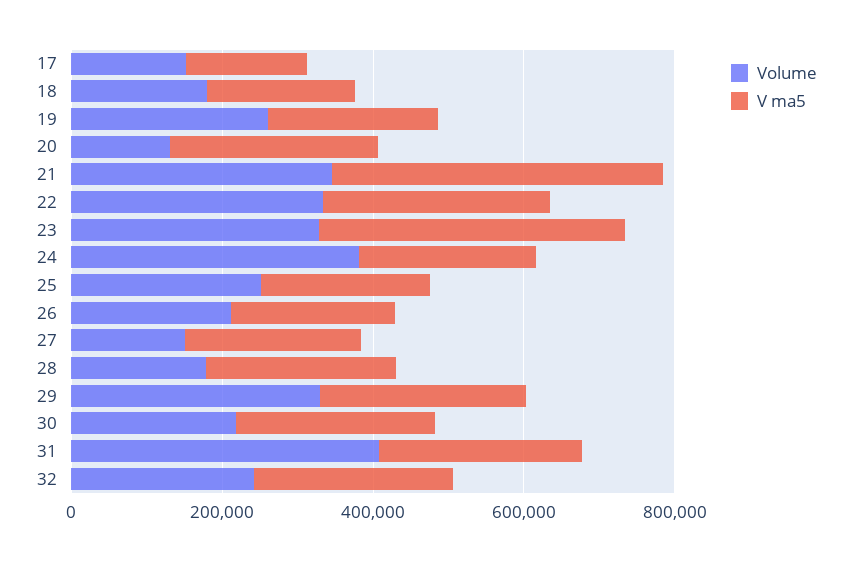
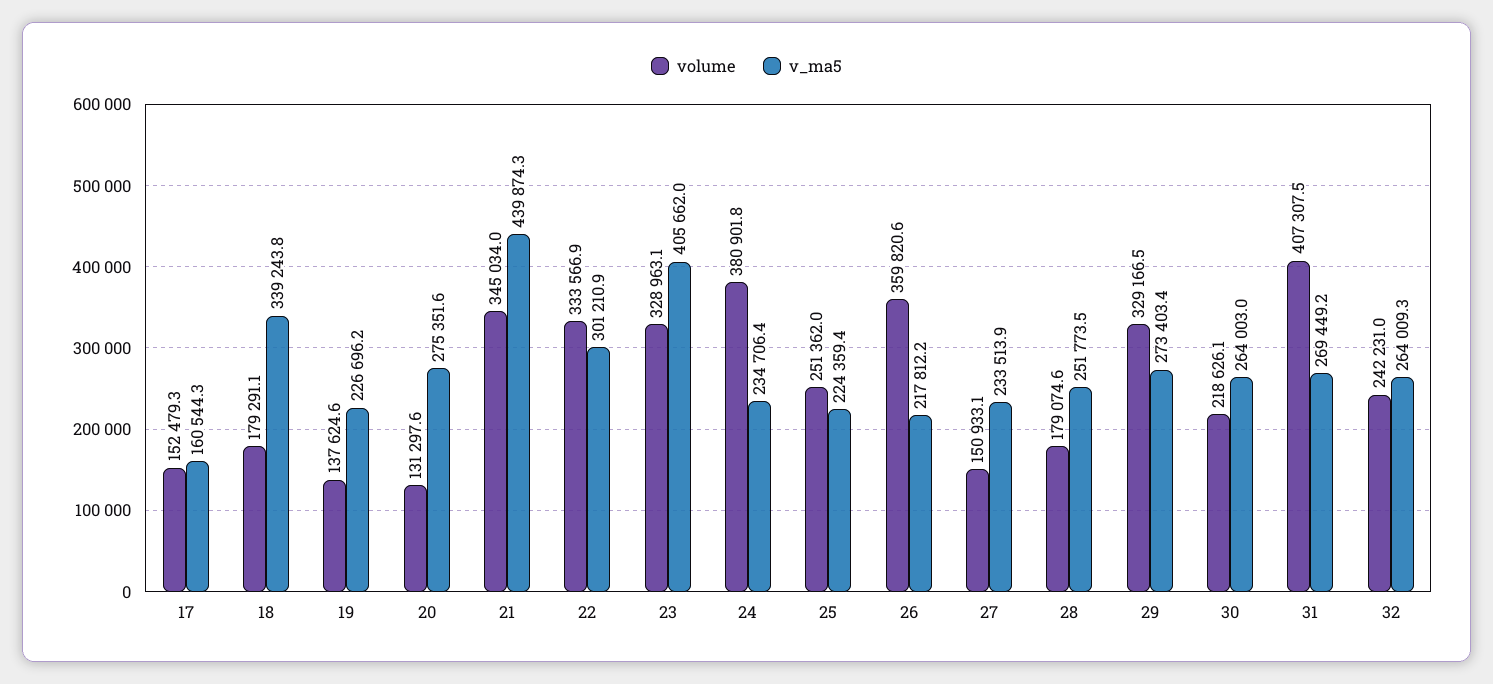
V ma5, 18: 200000 -> 339243.8
Volume, 19: 250000 -> 137624.6
Volume, 26: 200000 -> 359820.6

